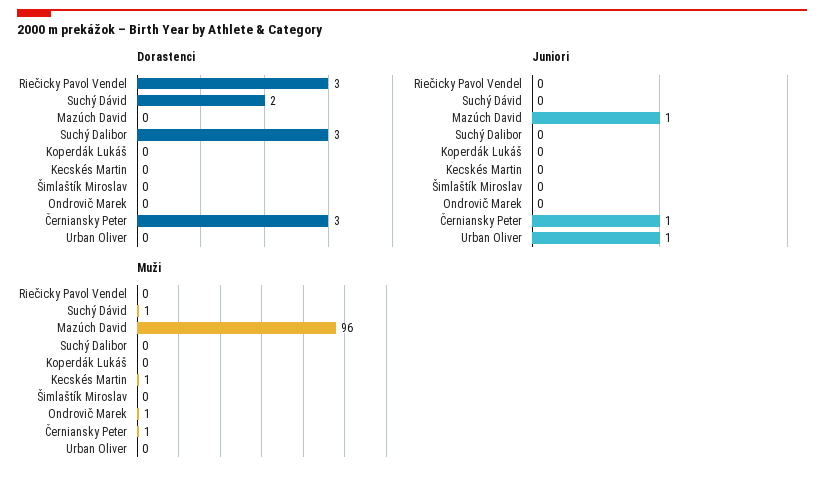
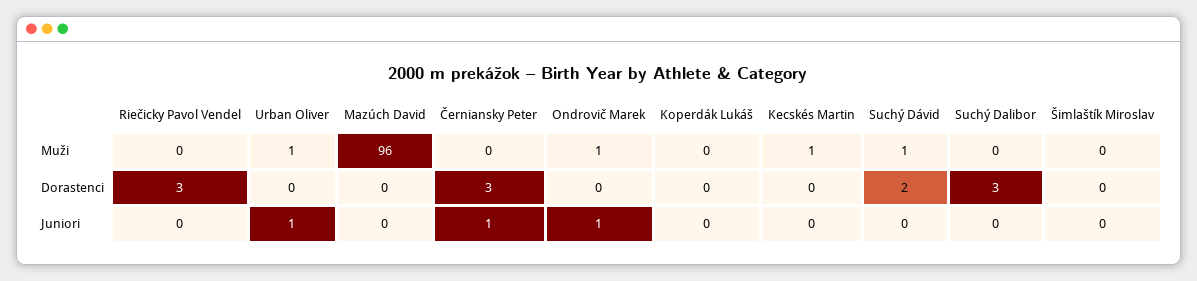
Juniori, Mazúch David: 1 -> 0
Juniori, Ondrovič Marek: 0 -> 1
Muži, Černiansky Peter: 1 -> 0
Muži, Urban Oliver: 0 -> 1

